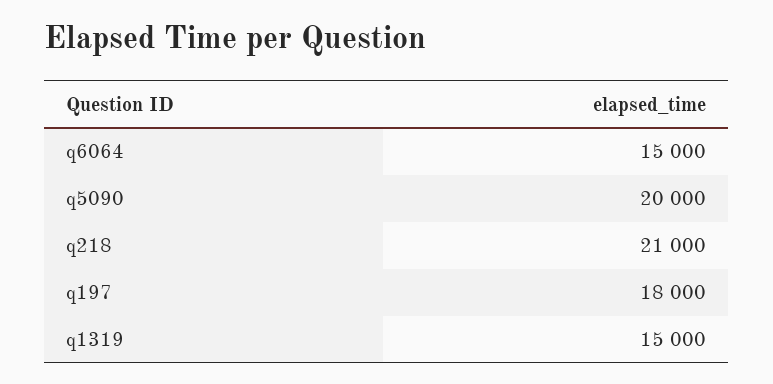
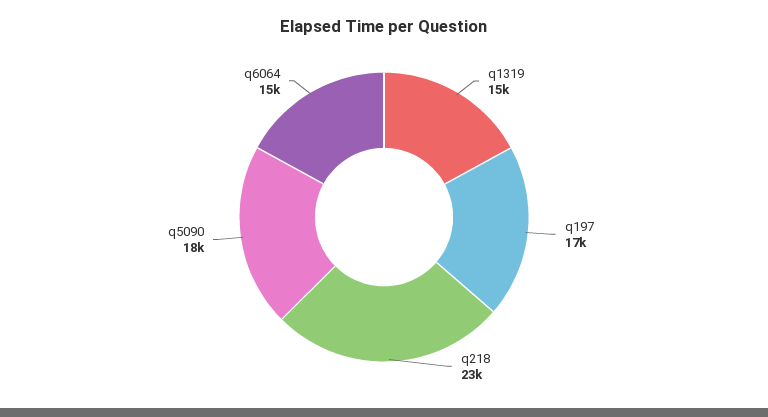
q5090: 20000 -> 18000
q218: 21000 -> 23000
q197: 18000 -> 17000

